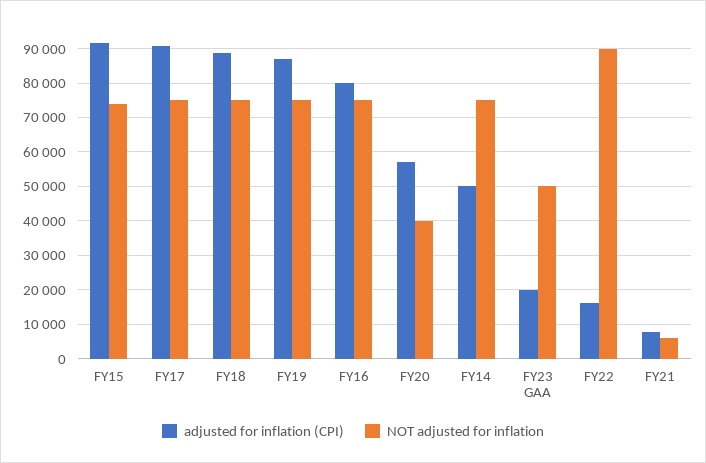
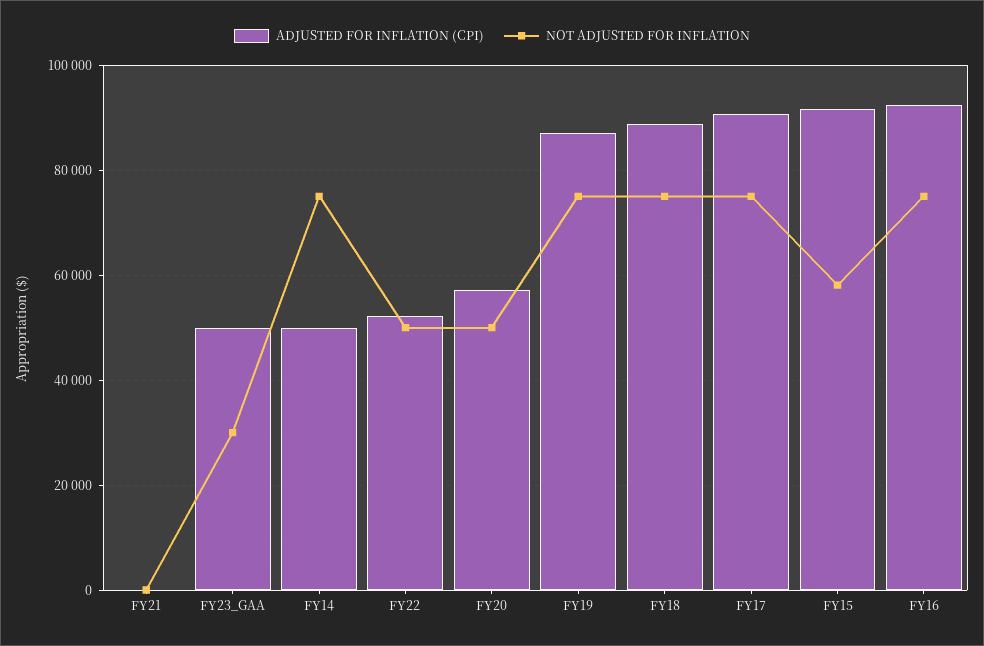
NOT adjusted for inflation, FY15: 74000 -> 58000
adjusted for inflation (CPI), FY16: 80000 -> 92000
NOT adjusted for inflation, FY20: 40000 -> 50000
adjusted for inflation (CPI), FY23 GAA: 20000 -> 50000
NOT adjusted for inflation, FY23 GAA: 50000 -> 30000
adjusted for inflation (CPI), FY22: 16000 -> 52000
NOT adjusted for inflation, FY22: 90000 -> 50000
adjusted for inflation (CPI), FY21: 8000 -> 0
NOT adjusted for inflation, FY21: 6000 -> 0

